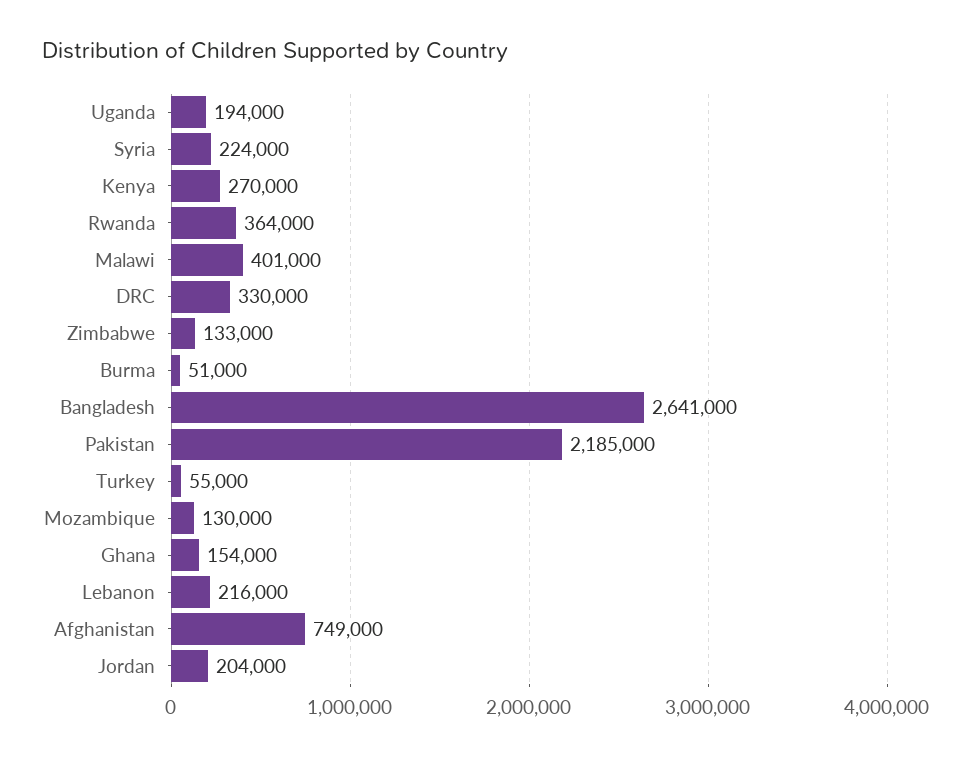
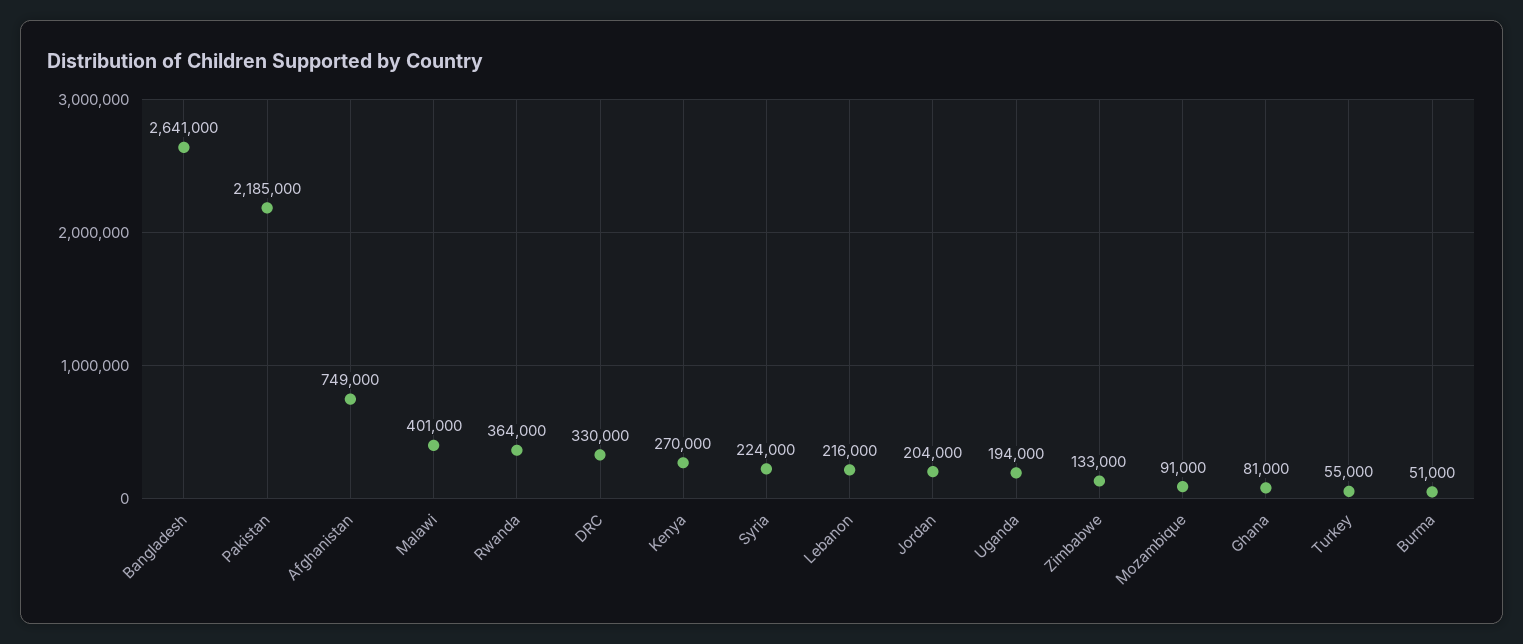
Mozambique: 130000 -> 91000
Ghana: 154000 -> 81000

